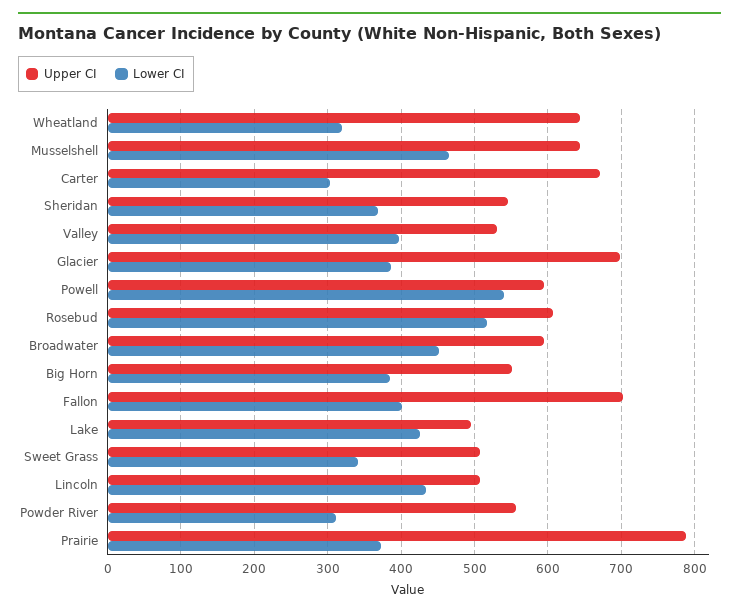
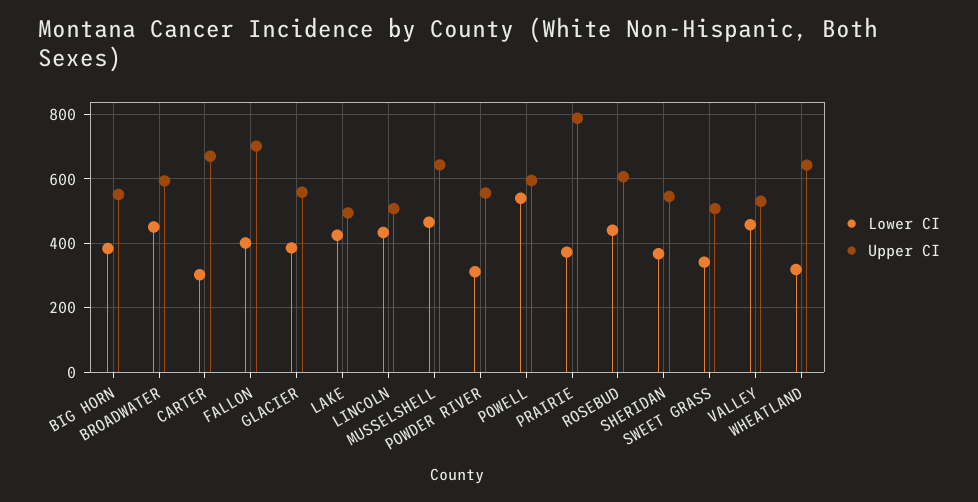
Lower CI, Valley: 400 -> 460
Upper CI, Glacier: 700 -> 560
Lower CI, Rosebud: 520 -> 440

